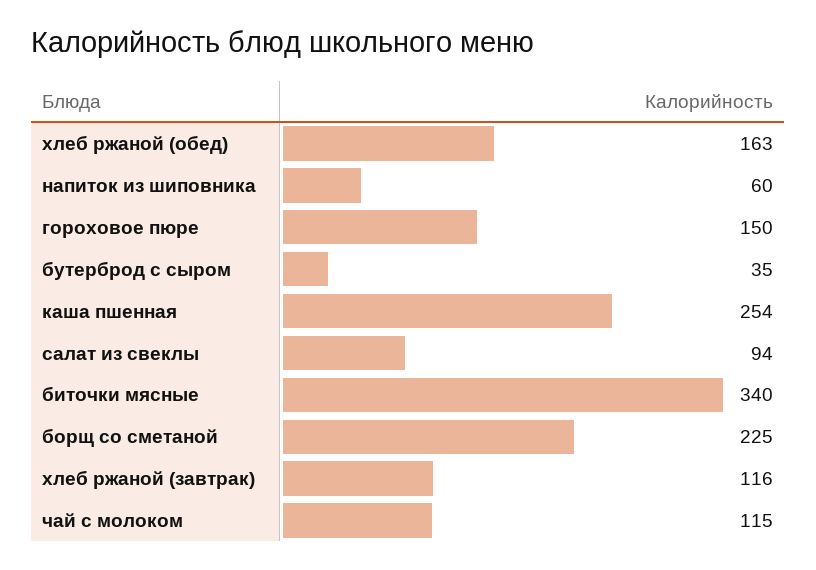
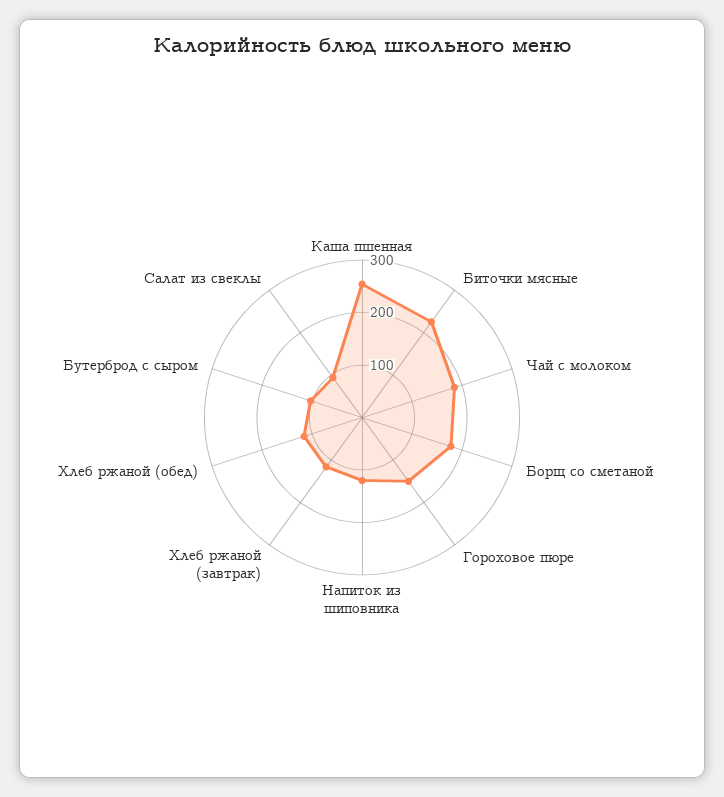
хлеб ржаной (обед): 163 -> 120
напиток из шиповника: 60 -> 120
бутерброд с сыром: 35 -> 100
биточки мясные: 340 -> 220
борщ со сметаной: 225 -> 180
чай с молоком: 115 -> 180

